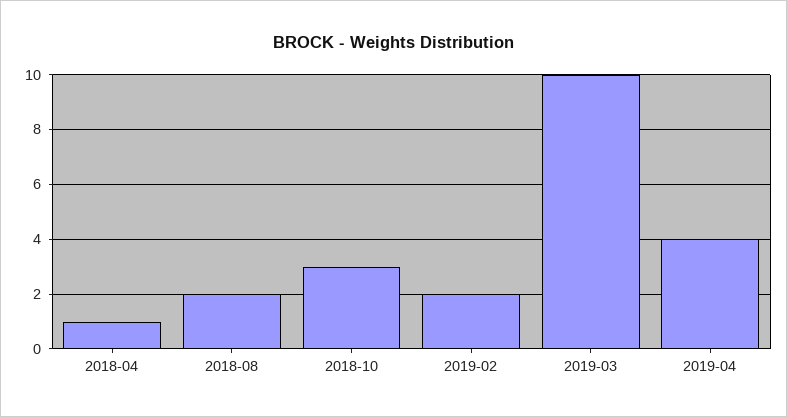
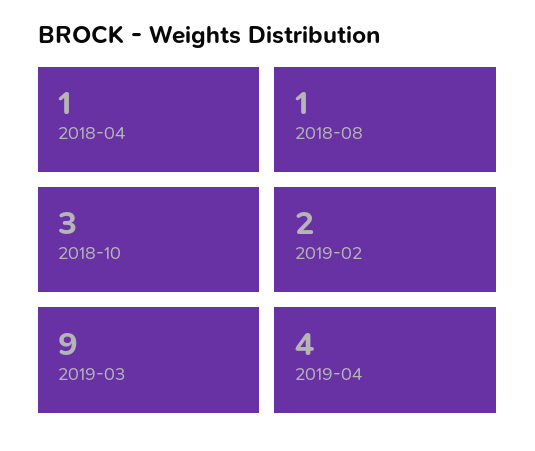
2018-08: 2 -> 1
2019-03: 10 -> 9

